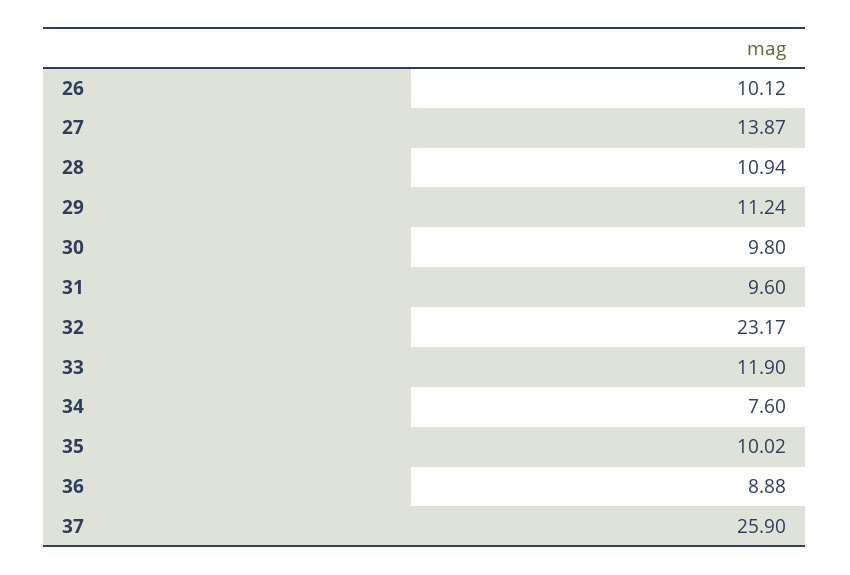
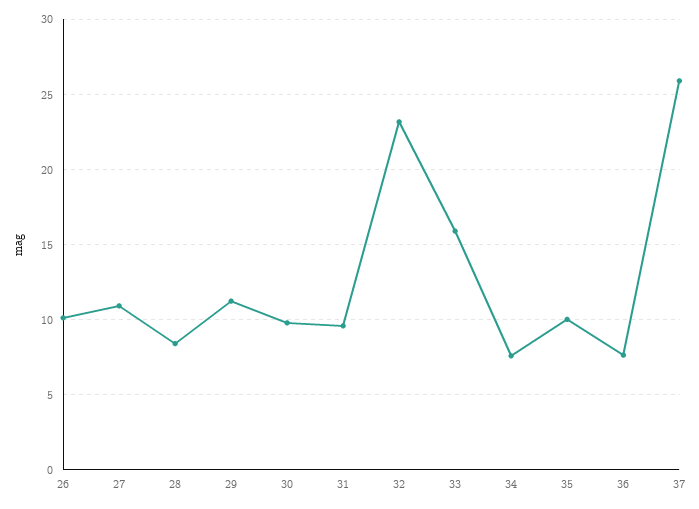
27: 13.87 -> 11
28: 10.94 -> 8.5
33: 11.9 -> 16
36: 8.88 -> 7.5

